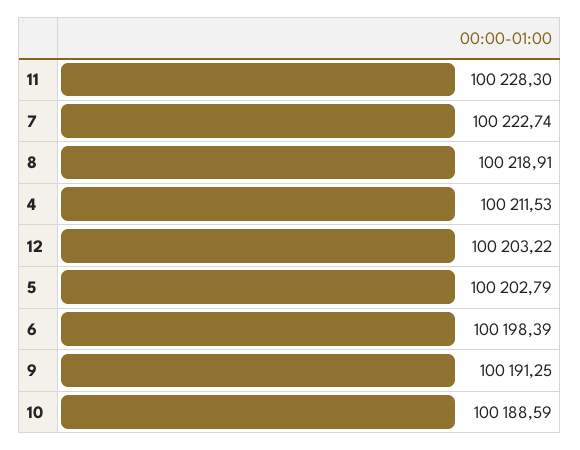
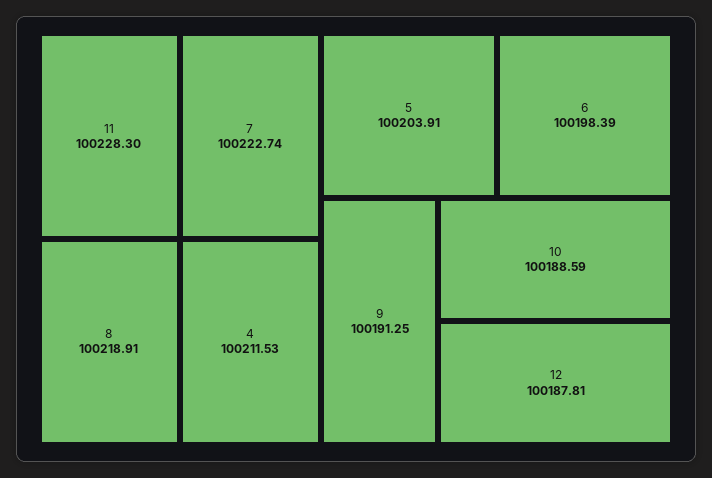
12: 100203.22 -> 100187.81
5: 100202.79 -> 100203.91

